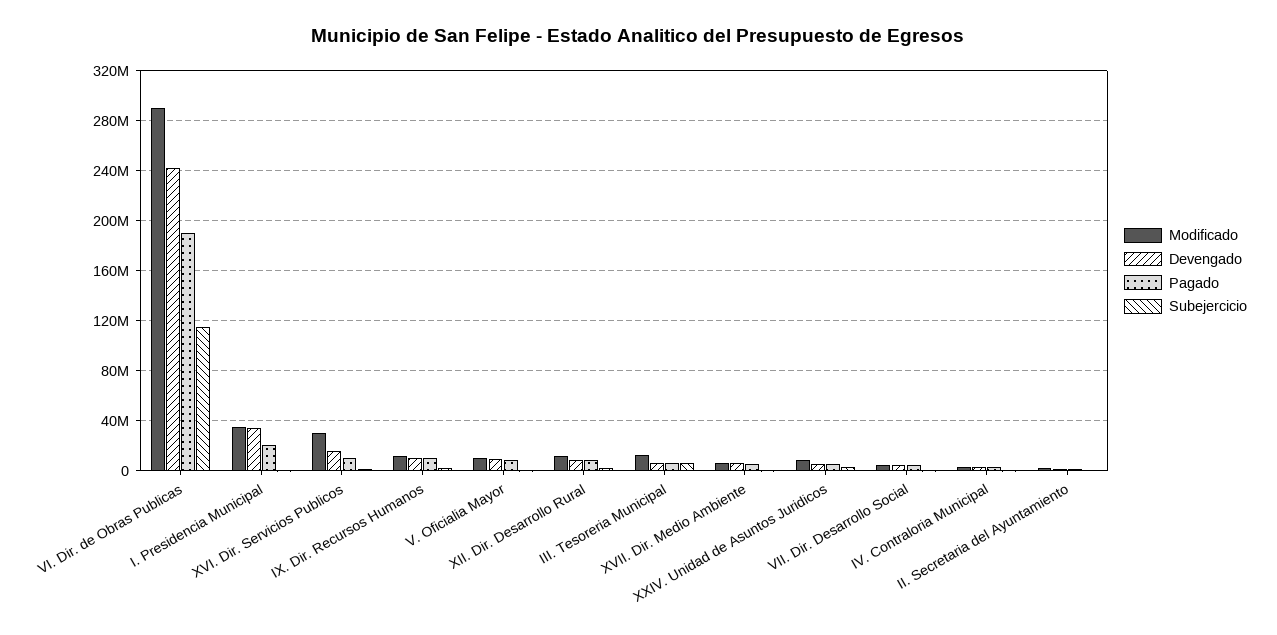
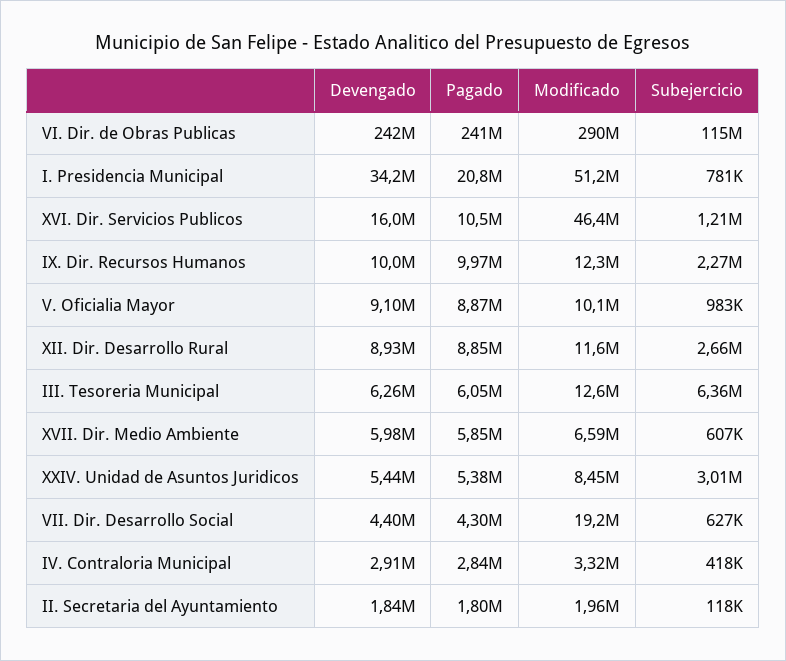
Pagado, VI. Dir. de Obras Publicas: 190000000 -> 241000000
Modificado, I. Presidencia Municipal: 35000000 -> 51200000
Modificado, XVI. Dir. Servicios Publicos: 30000000 -> 46400000
Modificado, VII. Dir. Desarrollo Social: 5000000 -> 19200000

